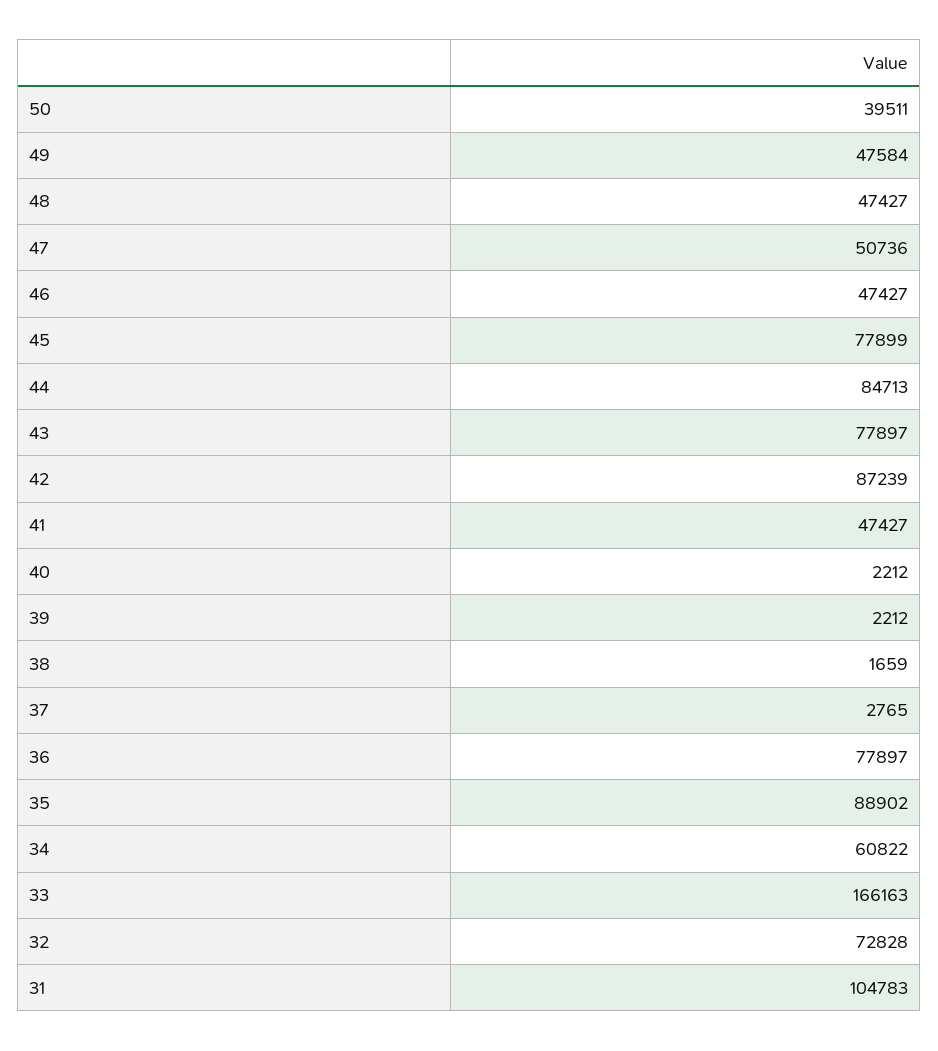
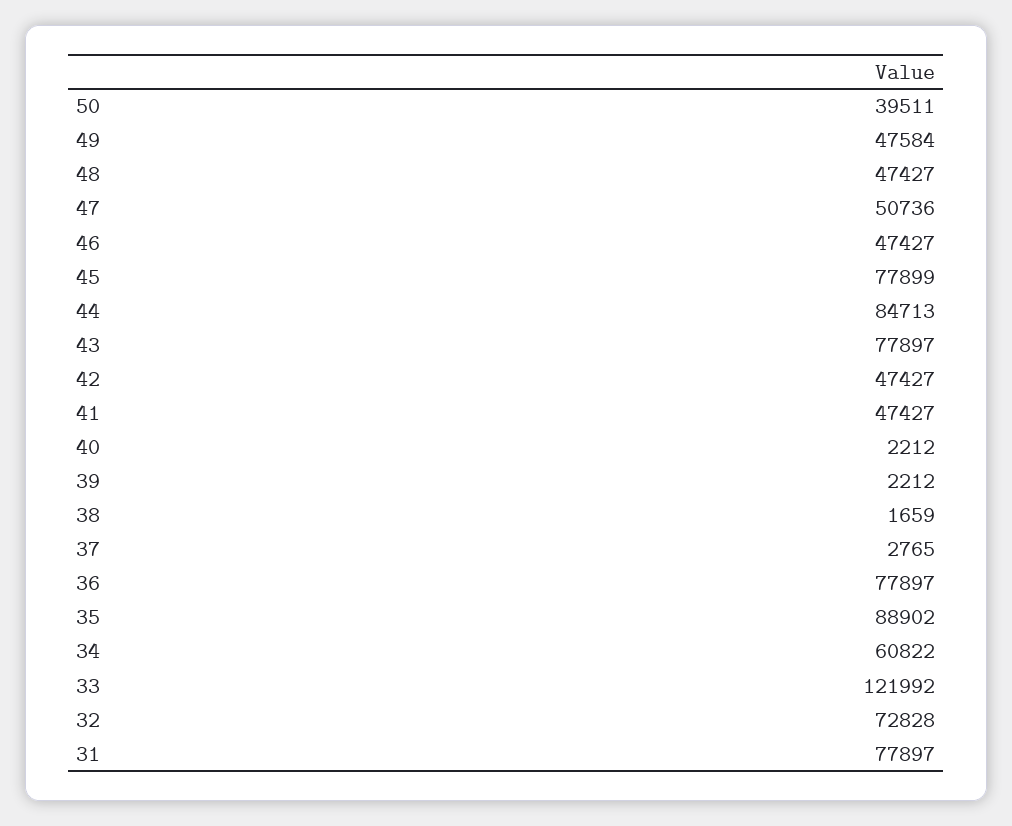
42: 87239 -> 47427
33: 166163 -> 121992
31: 104783 -> 77897

